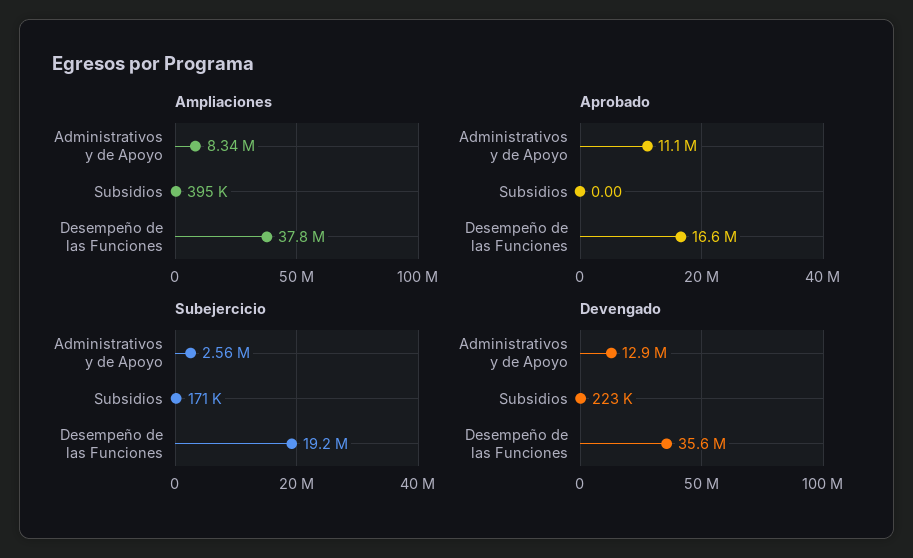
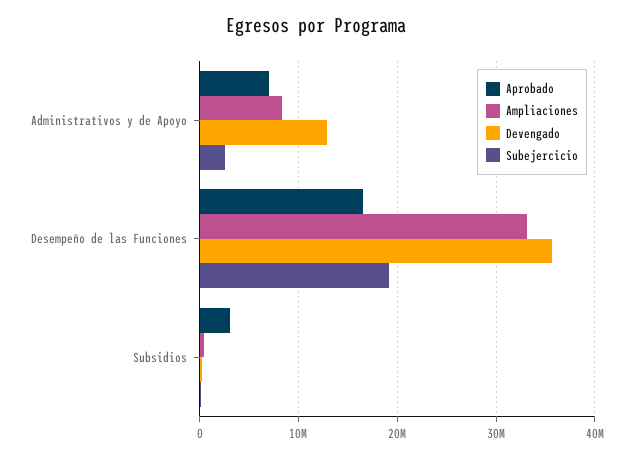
Ampliaciones, Desempeño de las Funciones: 37800000 -> 33000000
Aprobado, Administrativos y de Apoyo: 11100000 -> 7000000
Aprobado, Subsidios: 0 -> 3000000

